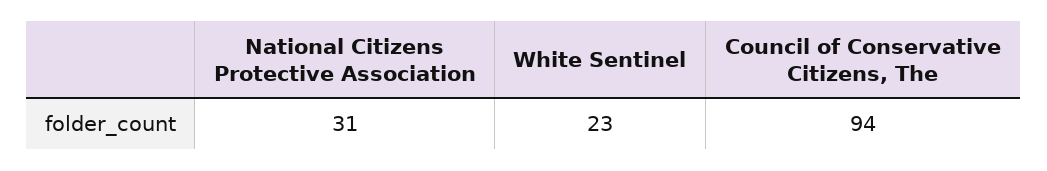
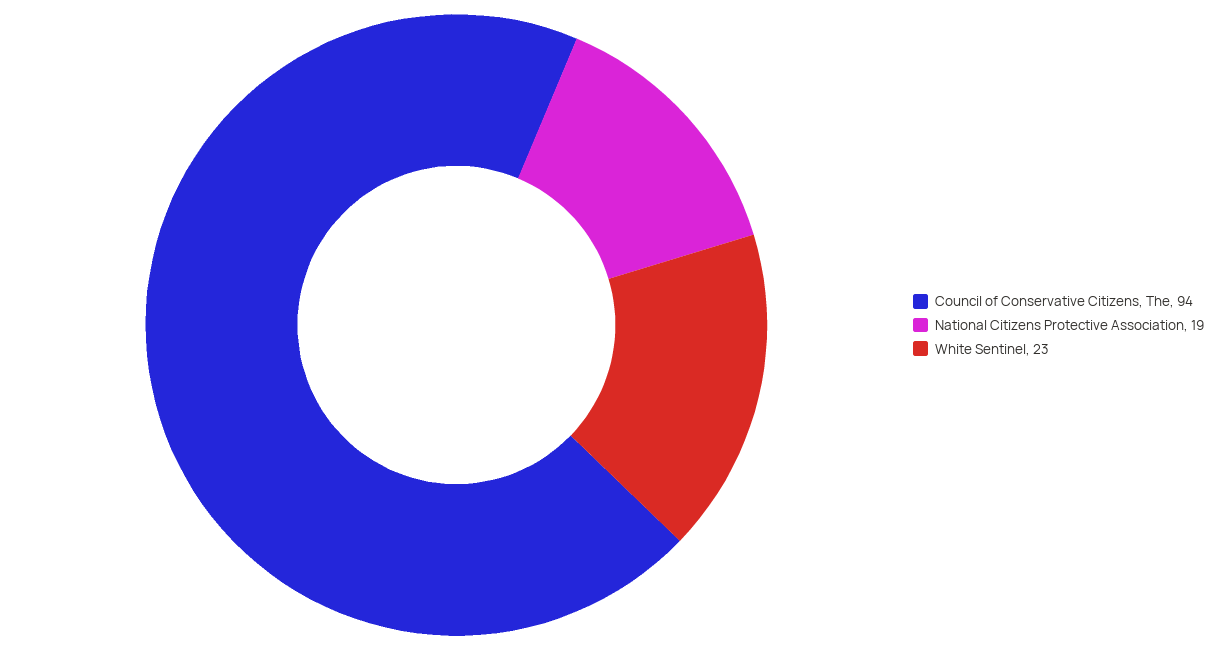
National Citizens Protective Association: 31 -> 19

